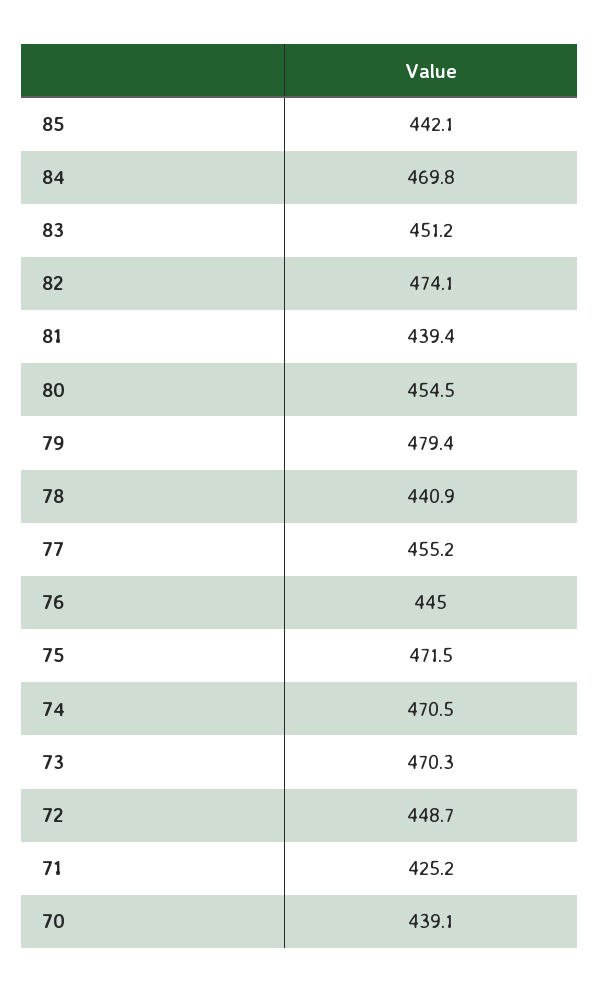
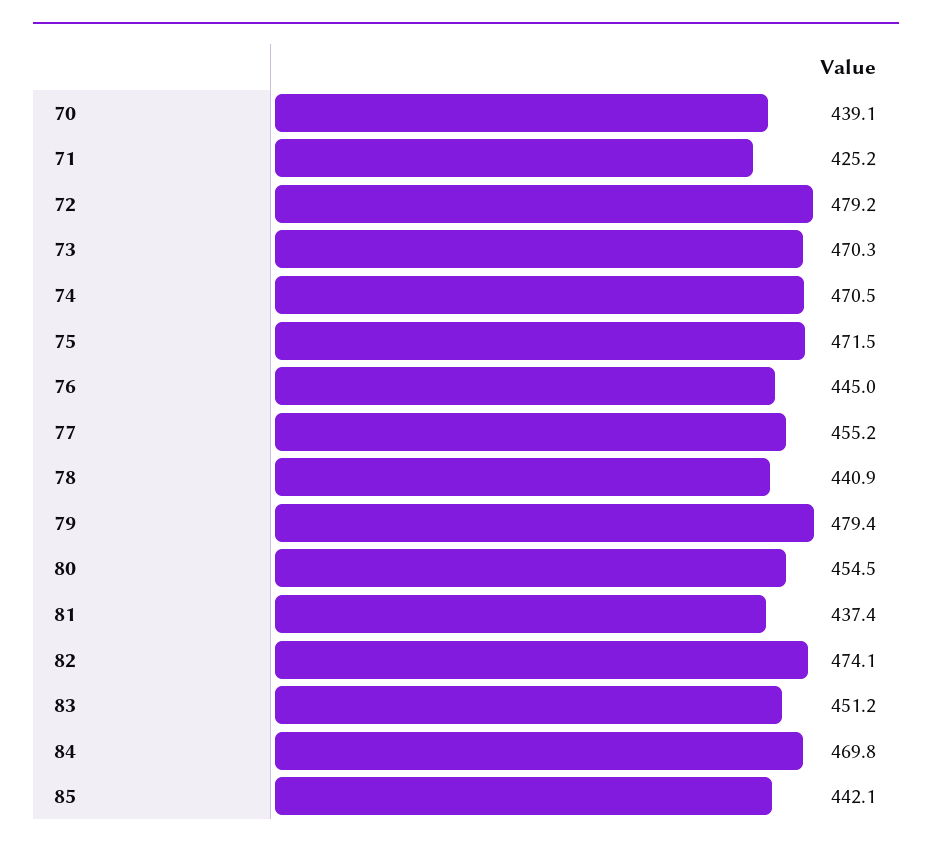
81: 439.4 -> 437.4
72: 448.7 -> 479.2

